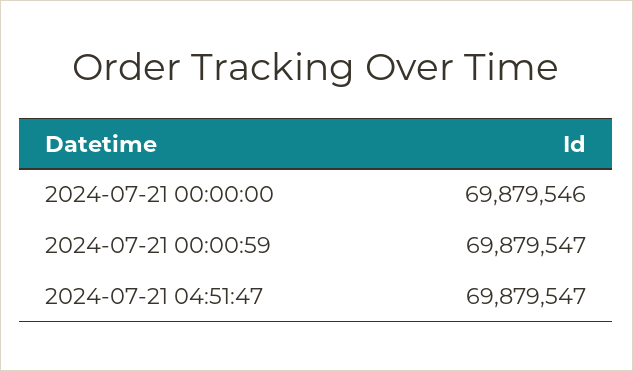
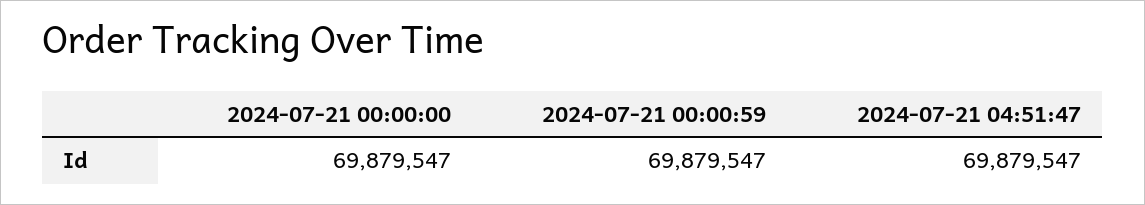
2024-07-21 00:00:00: 69879546 -> 69879547

